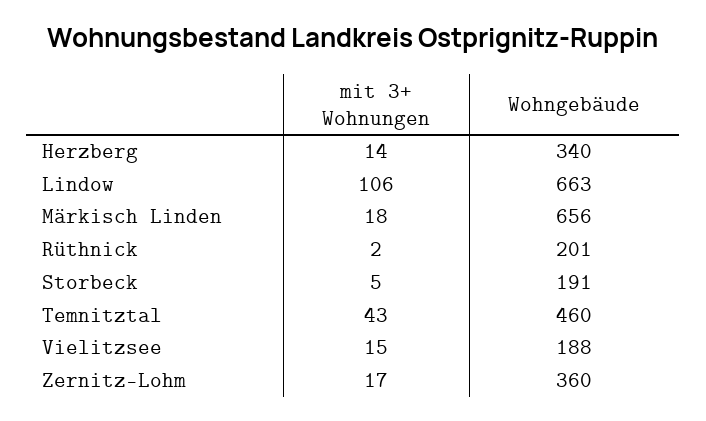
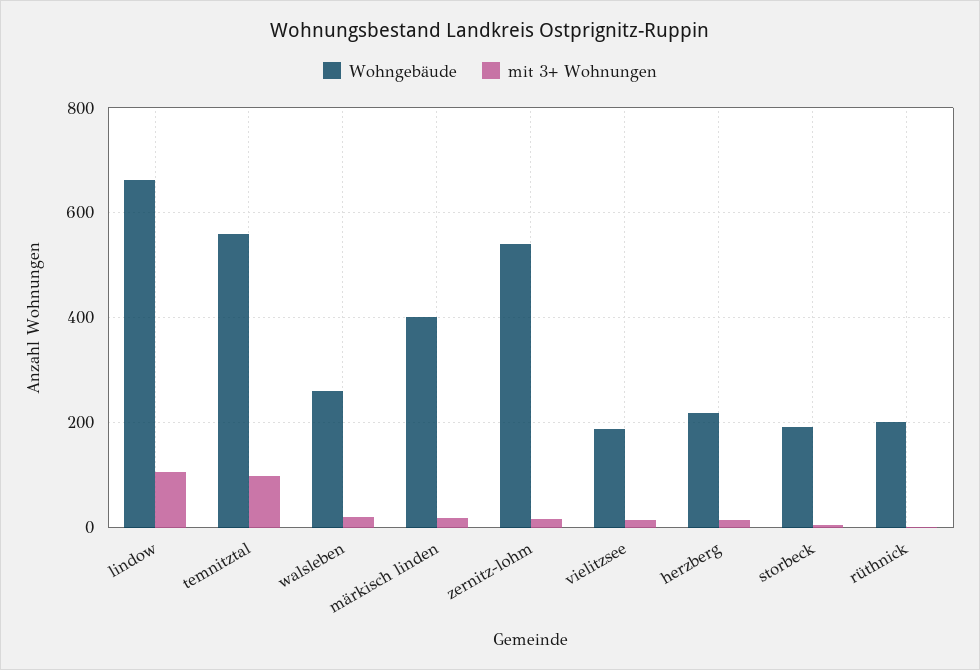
Wohngebäude, Herzberg: 340 -> 220
Wohngebäude, Märkisch Linden: 656 -> 400
mit 3+ Wohnungen, Temnitztal: 43 -> 100
Wohngebäude, Temnitztal: 460 -> 560
Wohngebäude, Zernitz-Lohm: 360 -> 540
Wohngebäude, walsleben: none -> 260
mit 3+ Wohnungen, walsleben: none -> 20

